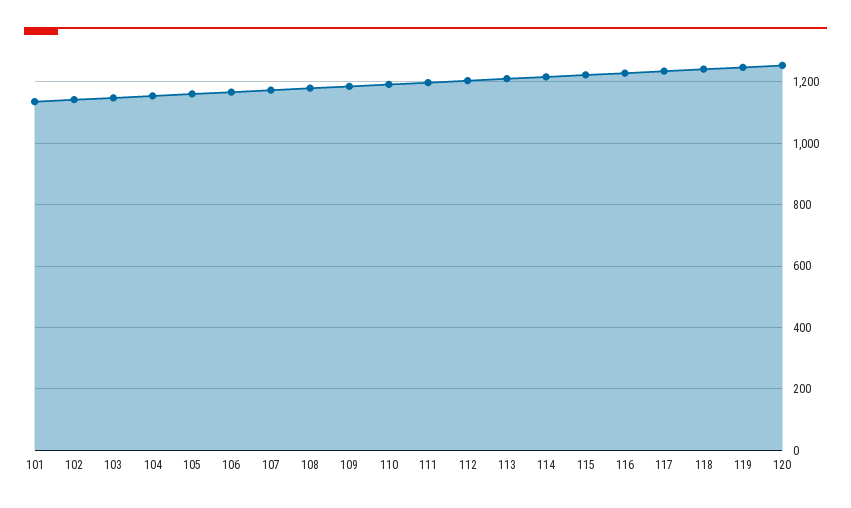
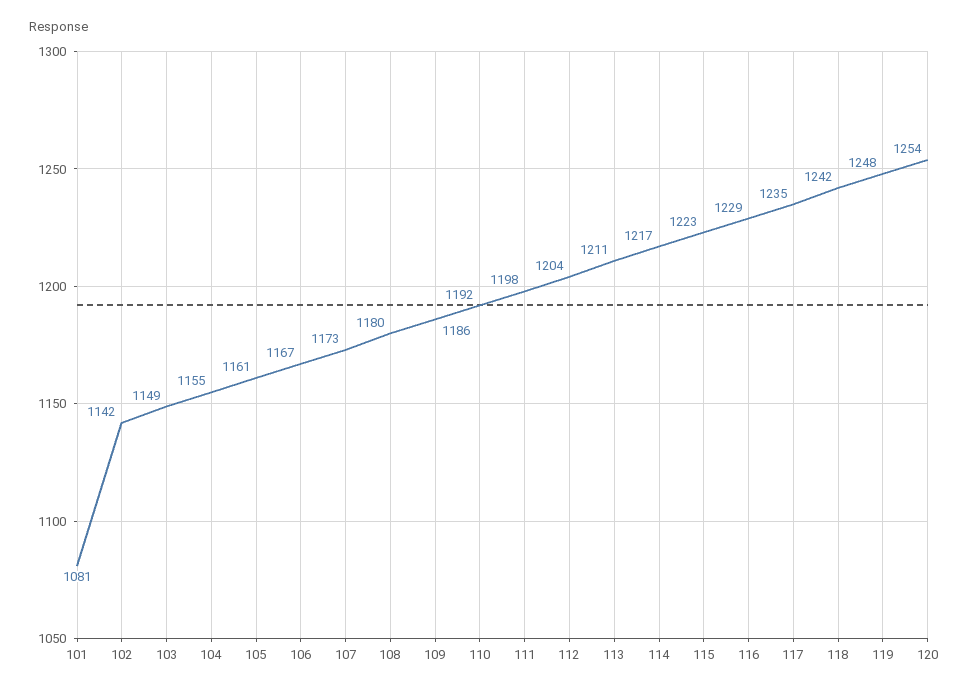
101: 1140 -> 1081

